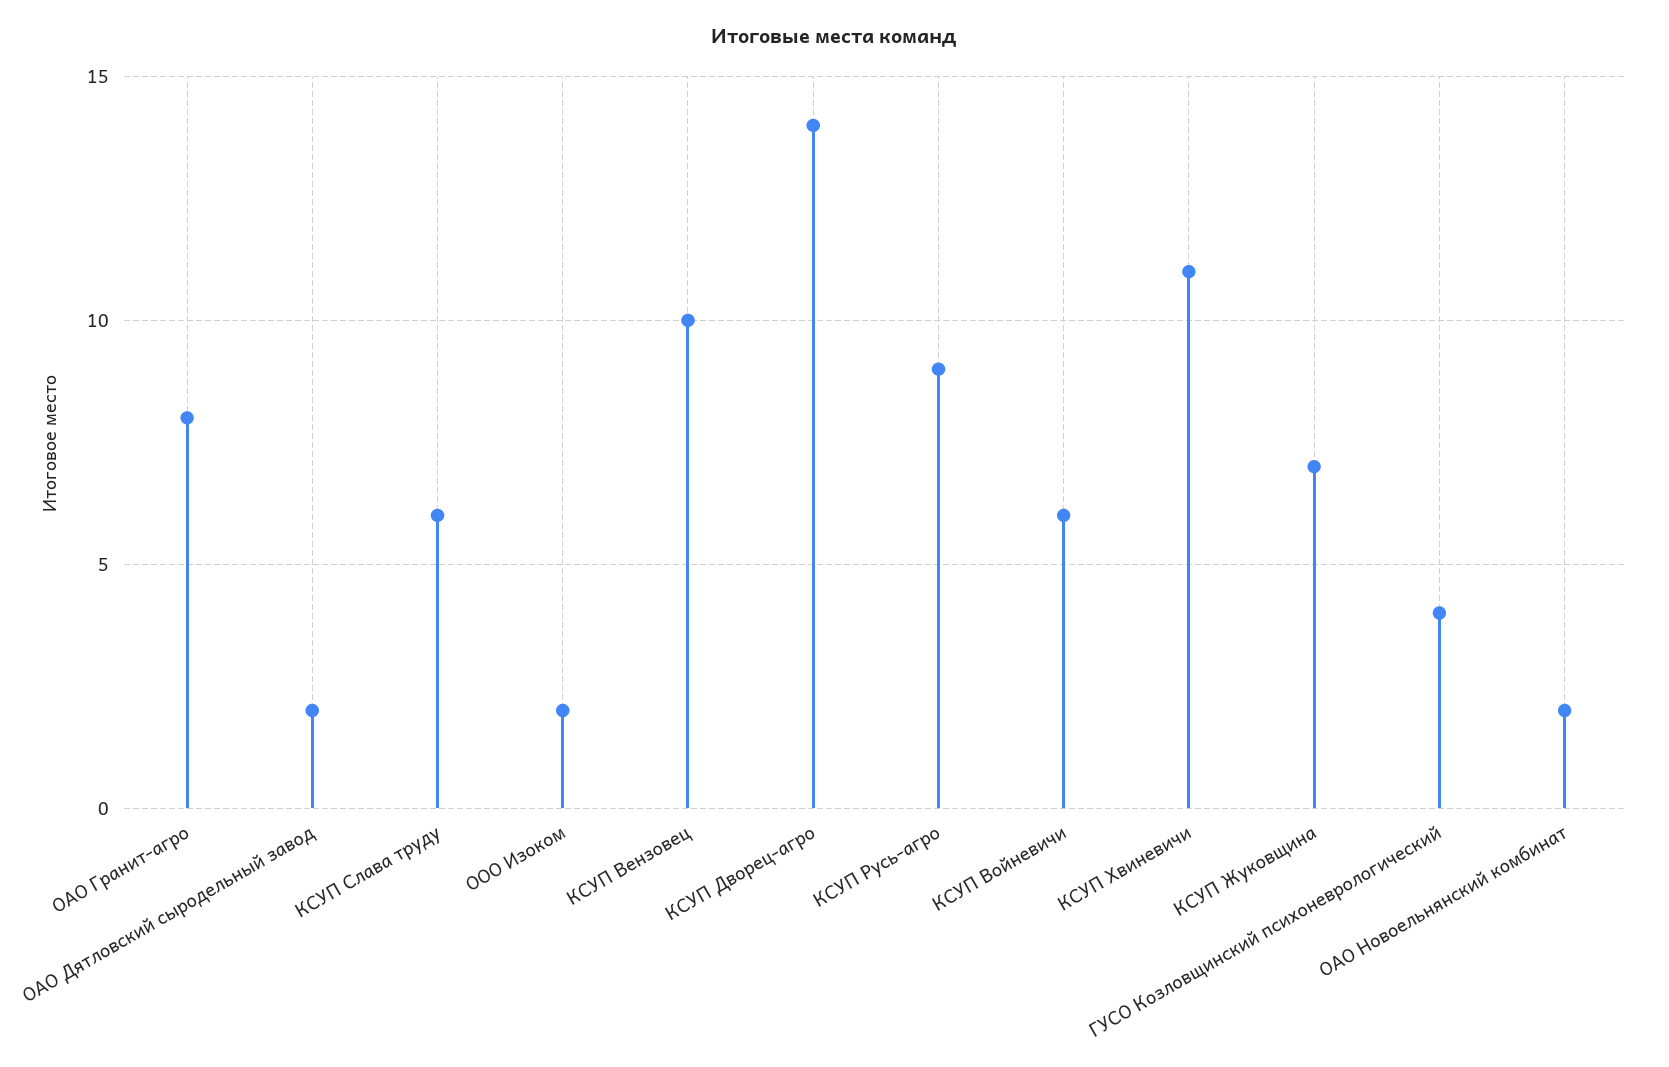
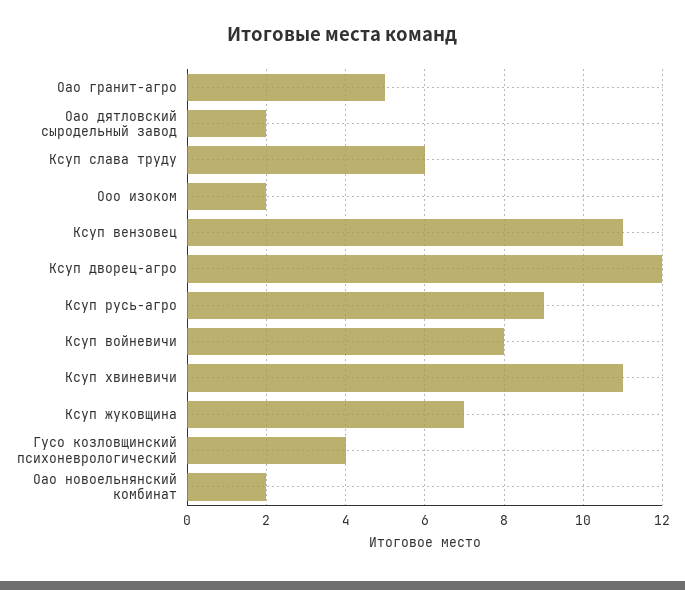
ОАО Гранит-агро: 8 -> 5
КСУП Вензовец: 10 -> 11
КСУП Дворец-агро: 14 -> 12
КСУП Войневичи: 6 -> 8

